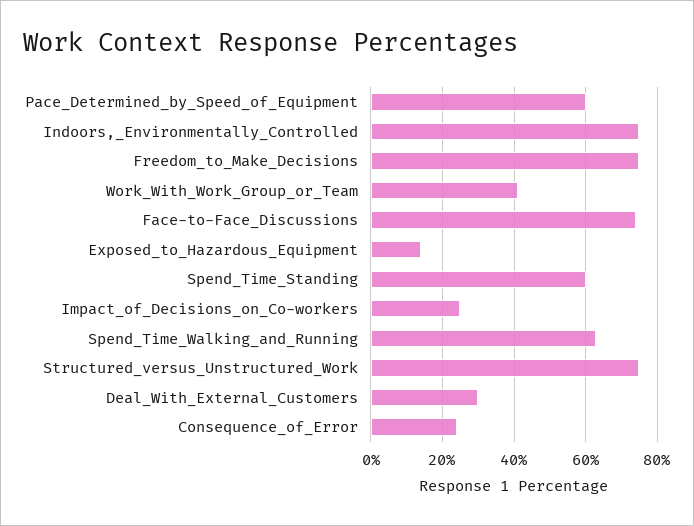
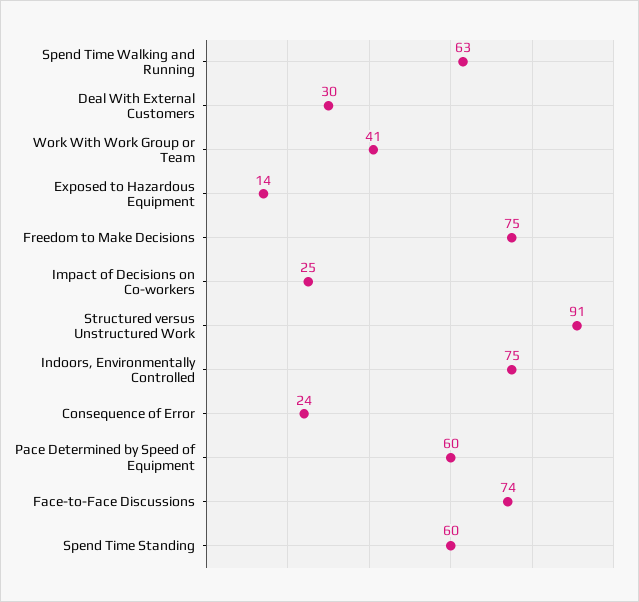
Structured_versus_Unstructured_Work: 75 -> 91

